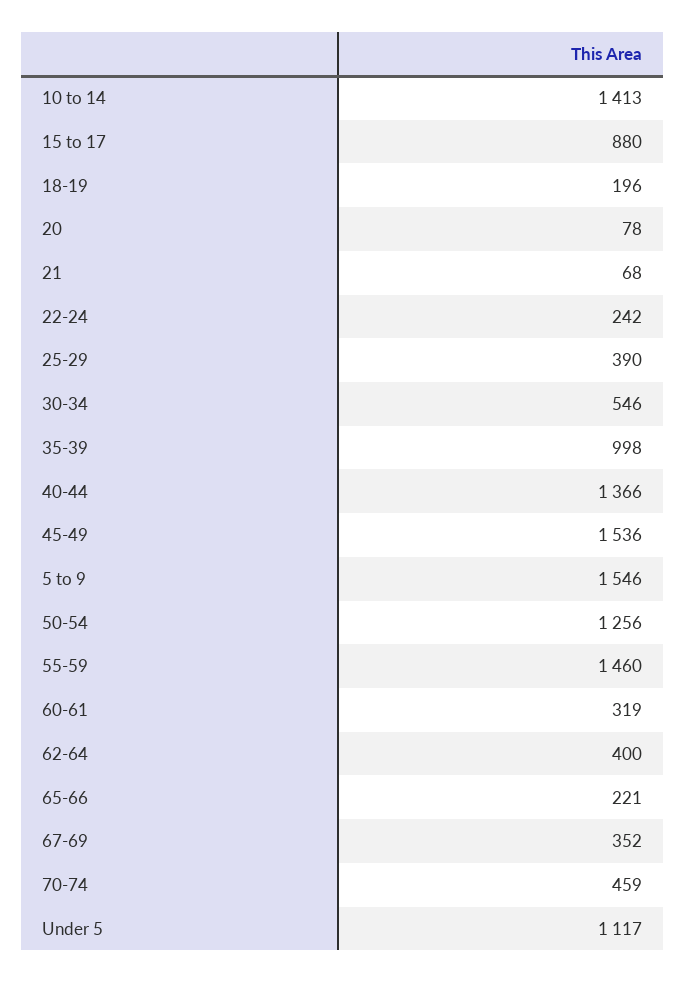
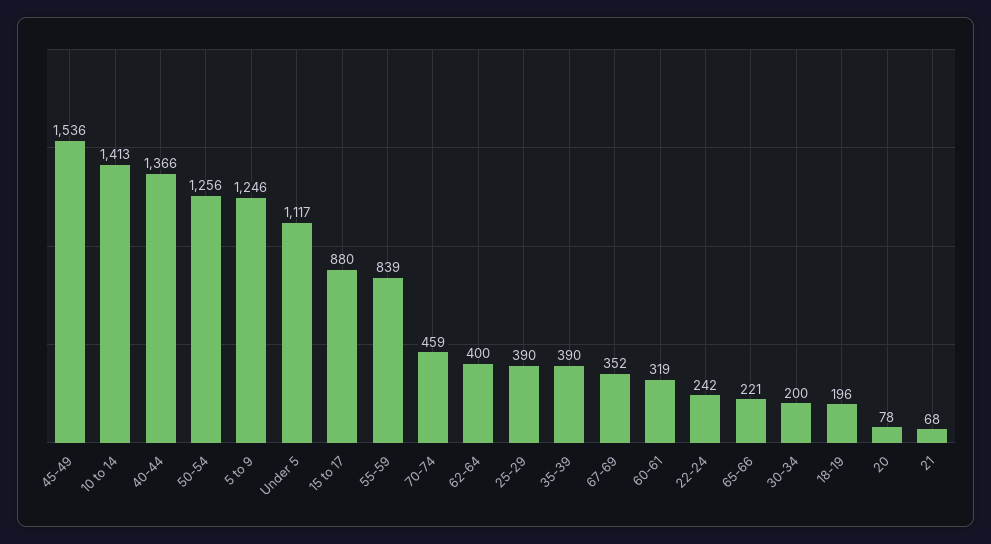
30-34: 546 -> 200
35-39: 998 -> 390
5 to 9: 1546 -> 1246
55-59: 1460 -> 839

